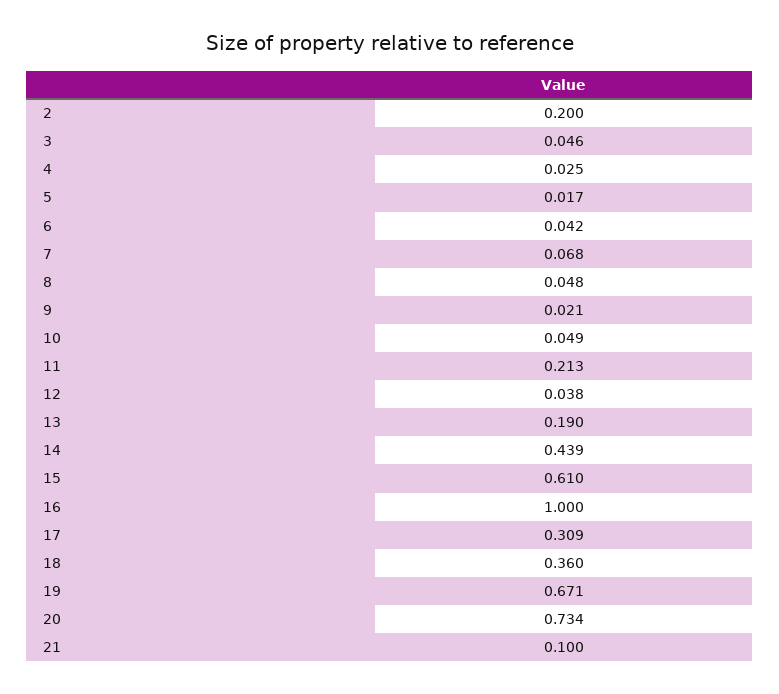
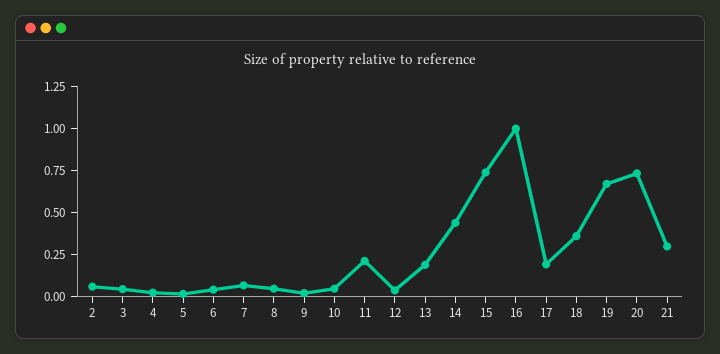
2: 0.2 -> 0.05
15: 0.61 -> 0.75
17: 0.309 -> 0.2
21: 0.1 -> 0.3

